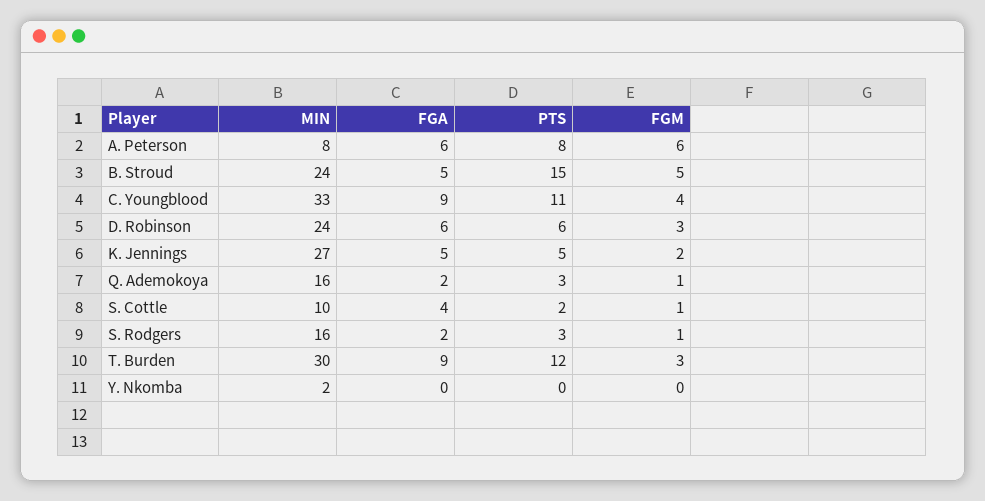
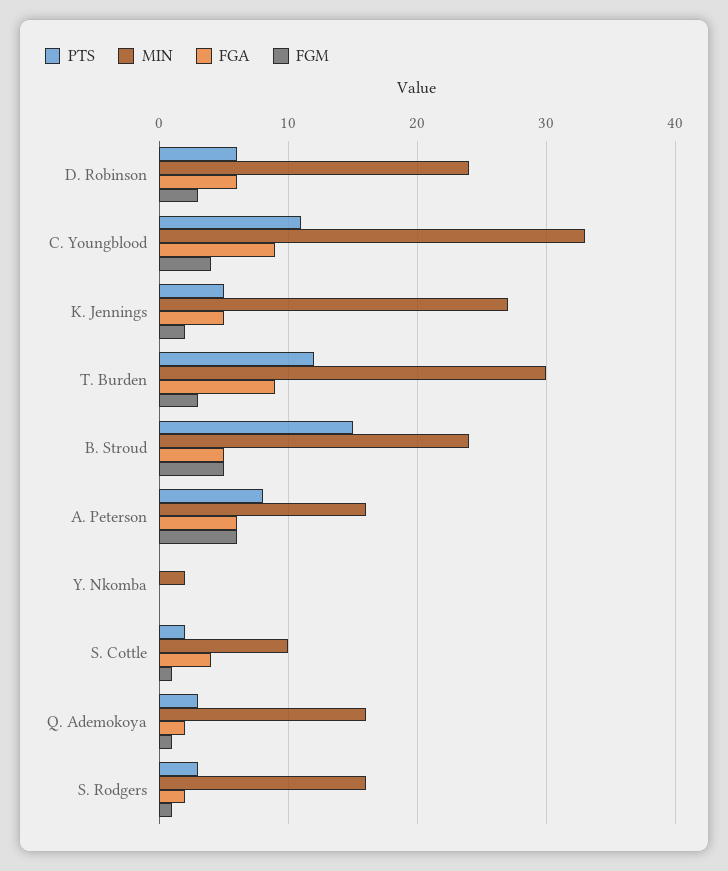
MIN, A. Peterson: 8 -> 16

